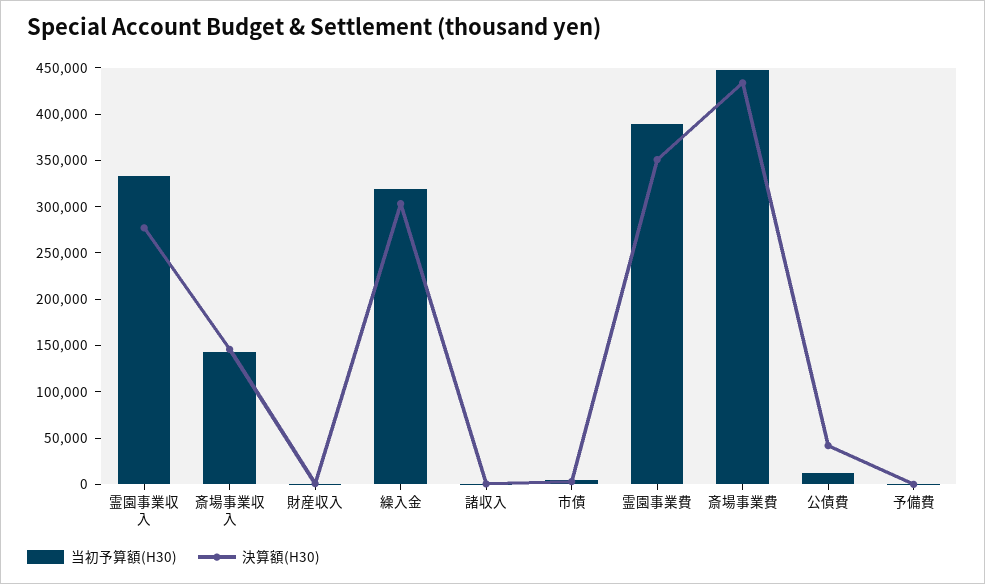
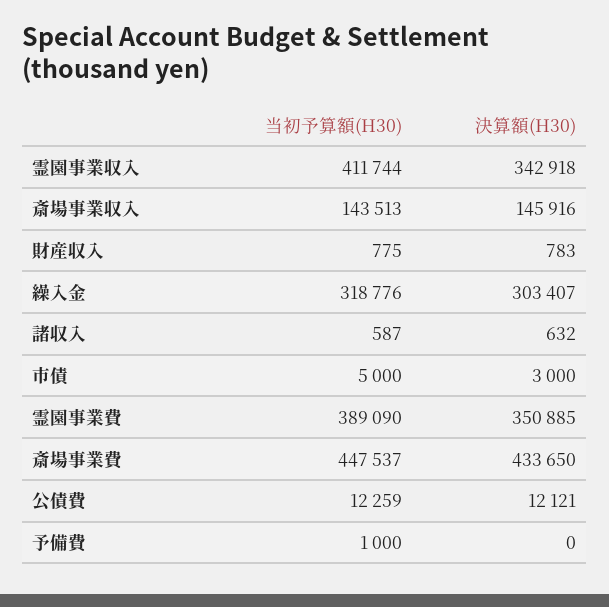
当初予算額(H30), 霊園事業収入: 330000 -> 411744
決算額(H30), 霊園事業収入: 280000 -> 342918
決算額(H30), 公債費: 40000 -> 12121

